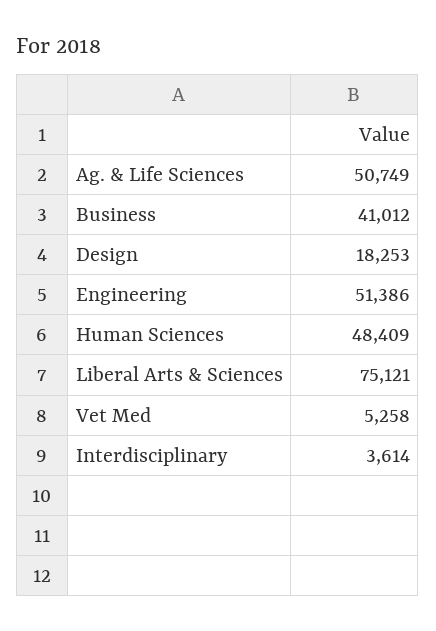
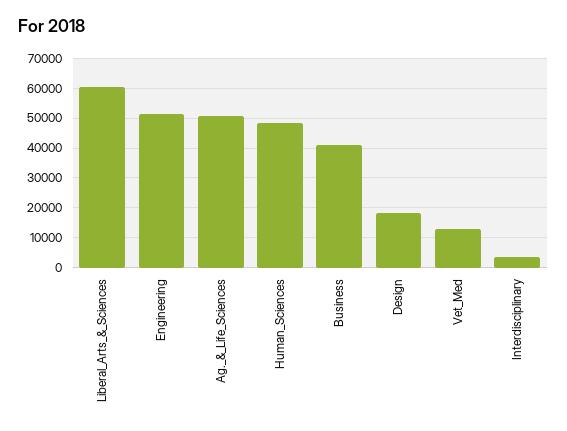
Liberal Arts & Sciences: 75121 -> 60000
Vet Med: 5258 -> 12500

